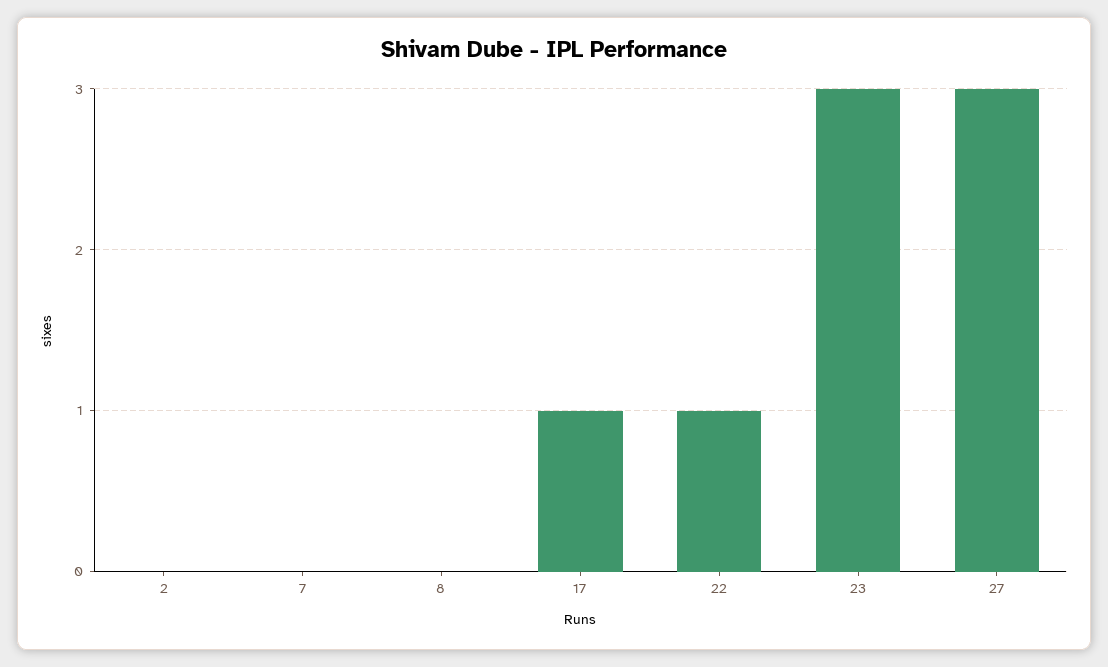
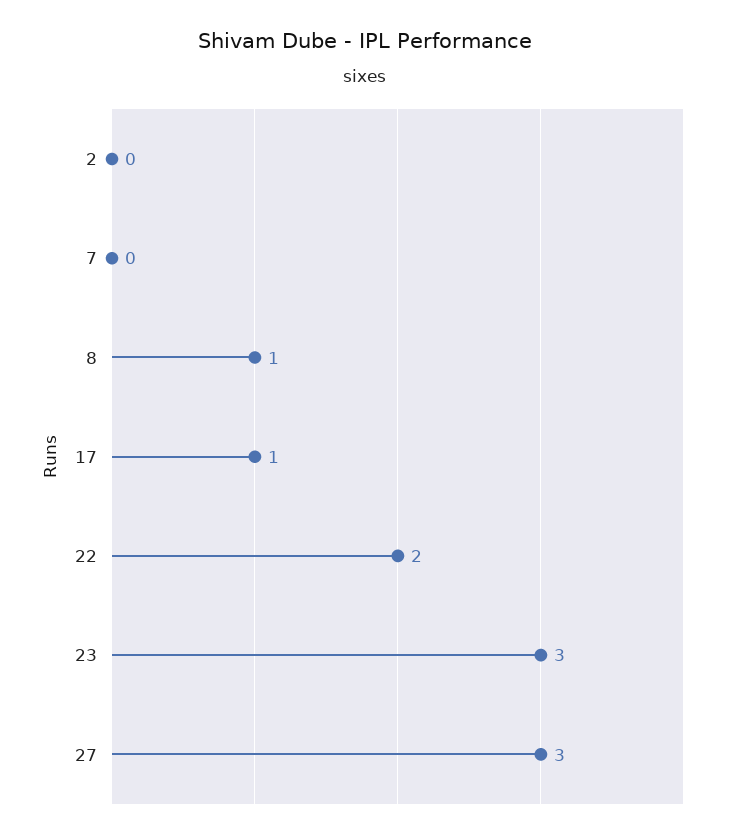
8: 0 -> 1
22: 1 -> 2

